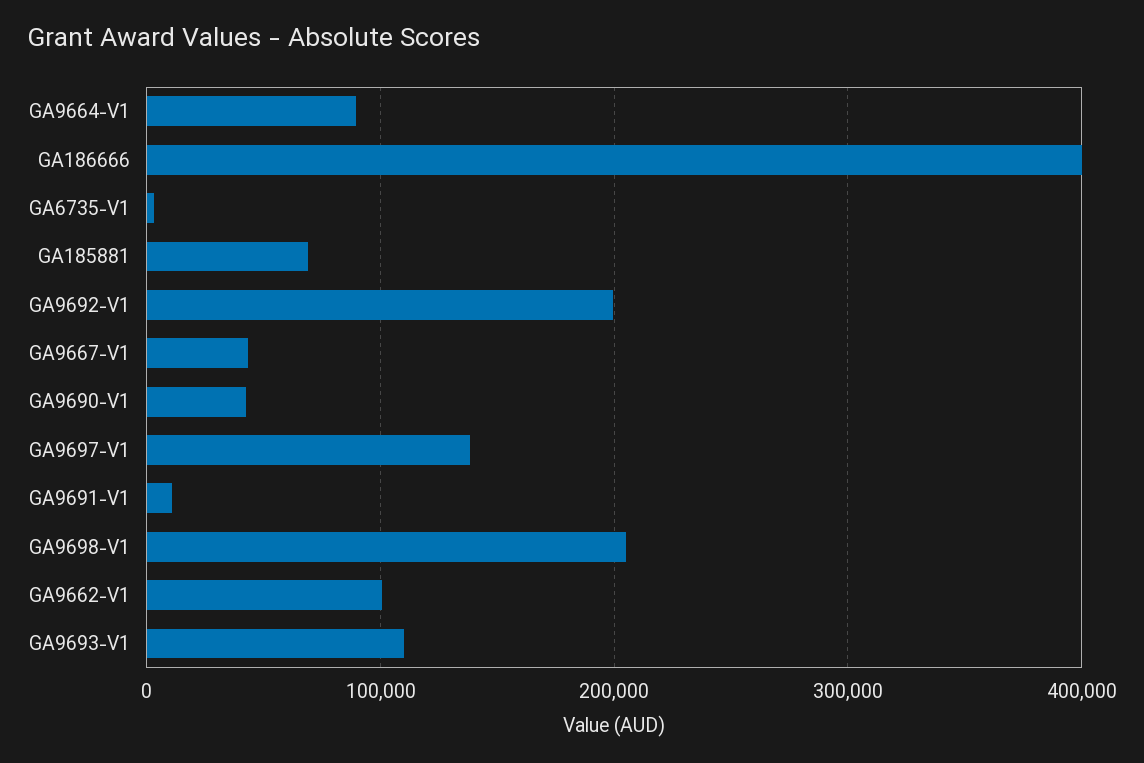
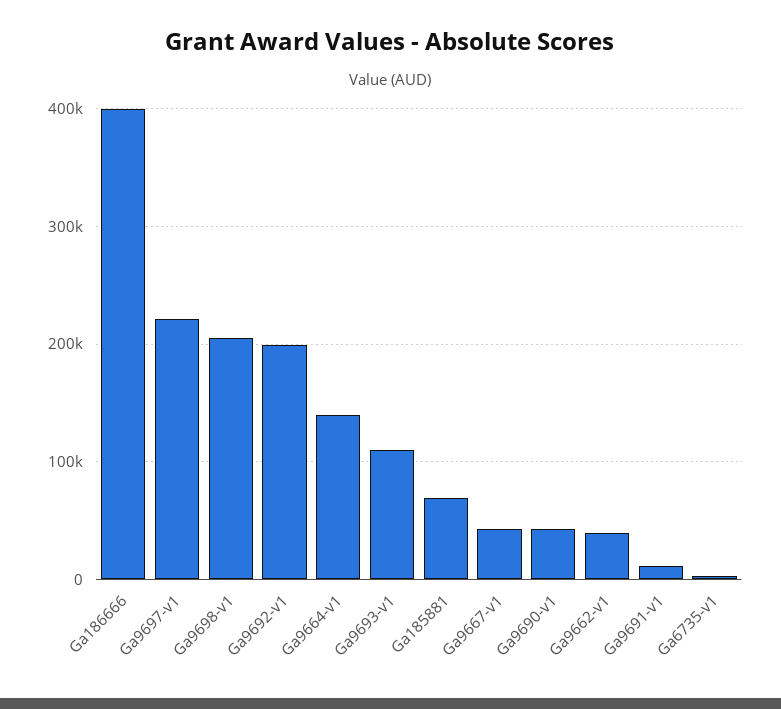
GA9664-V1: 90000 -> 140000
GA9697-V1: 140000 -> 220000
GA9662-V1: 100000 -> 40000

